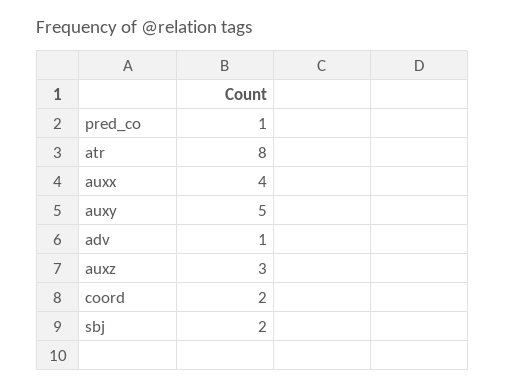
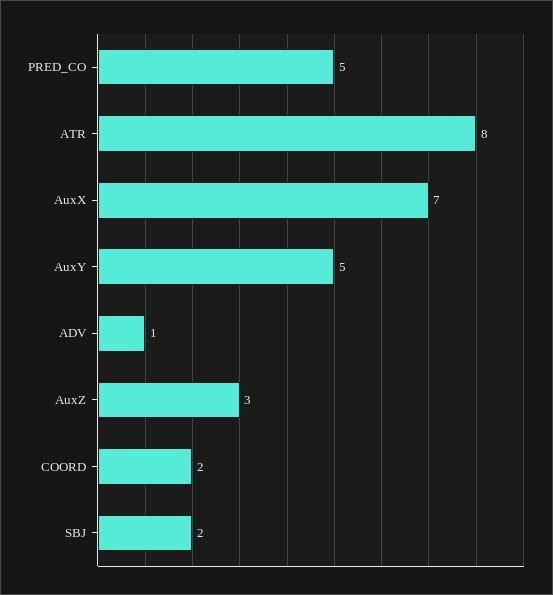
pred_co: 1 -> 5
auxx: 4 -> 7

